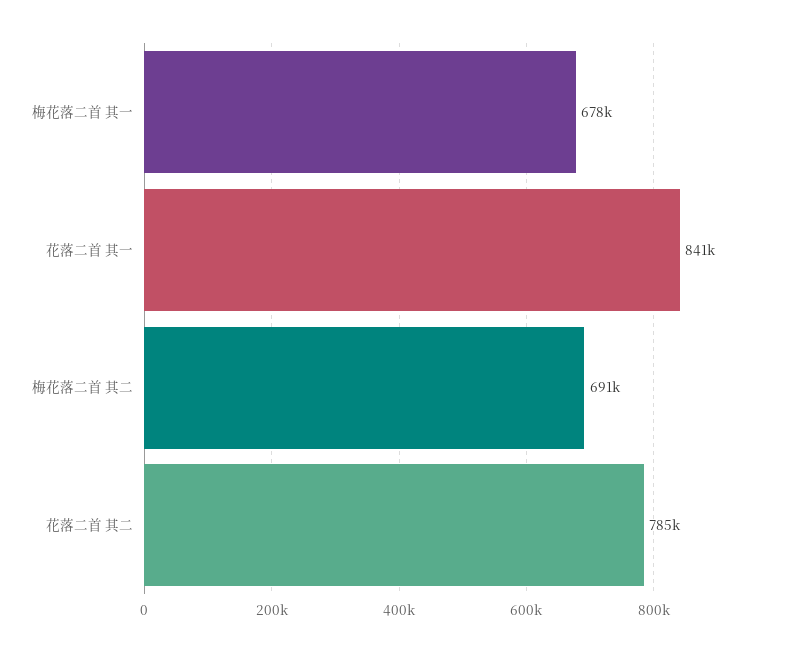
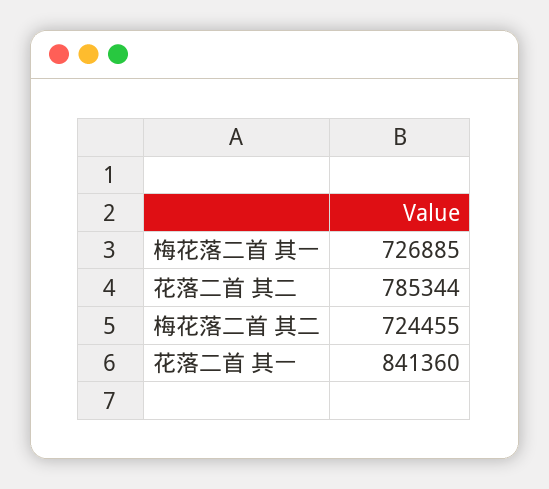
梅花落二首 其一: 678000 -> 726885
梅花落二首 其二: 691000 -> 724455

